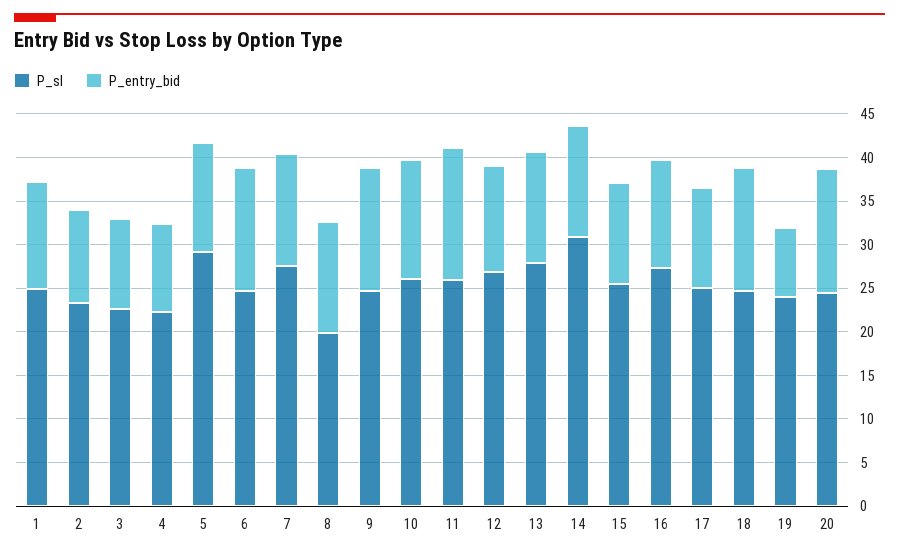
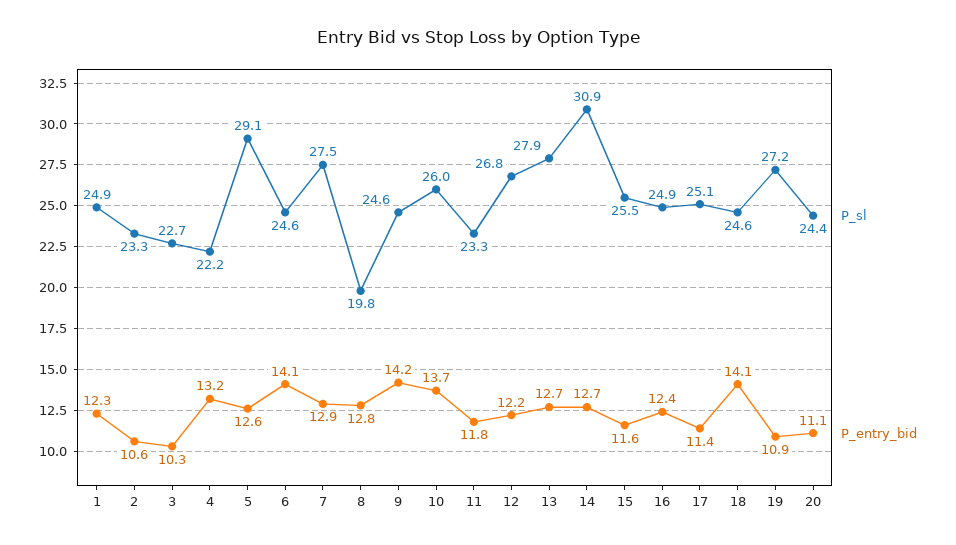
P_entry_bid, 4: 10 -> 13.2
P_sl, 11: 26 -> 23.3
P_entry_bid, 11: 15 -> 11.8
P_sl, 16: 27 -> 24.9
P_sl, 19: 24 -> 27.2
P_entry_bid, 19: 8 -> 10.9
P_entry_bid, 20: 14 -> 11.1

